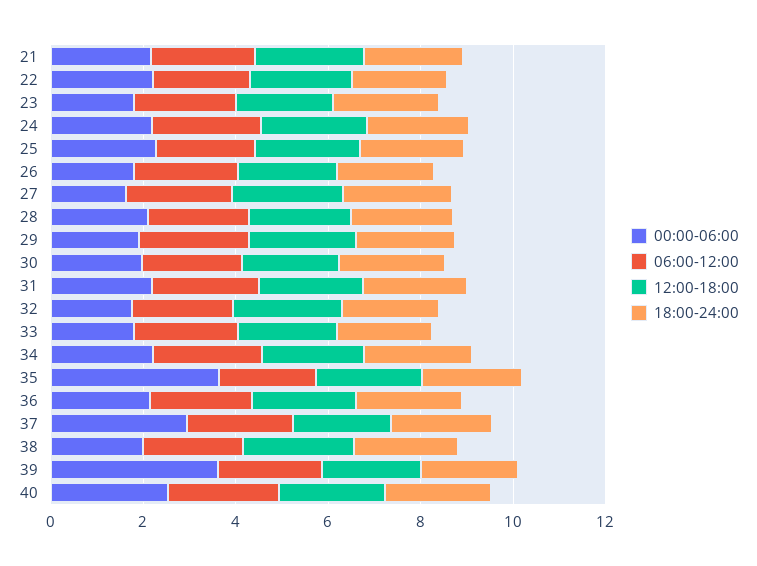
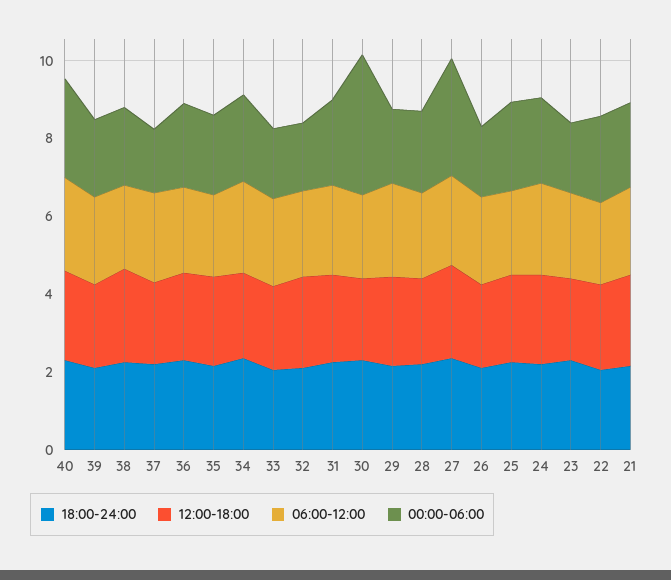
00:00-06:00, 27: 1.5 -> 3
00:00-06:00, 30: 2 -> 3.5
00:00-06:00, 35: 3.5 -> 2
00:00-06:00, 37: 3 -> 1.5
00:00-06:00, 39: 3.5 -> 2

